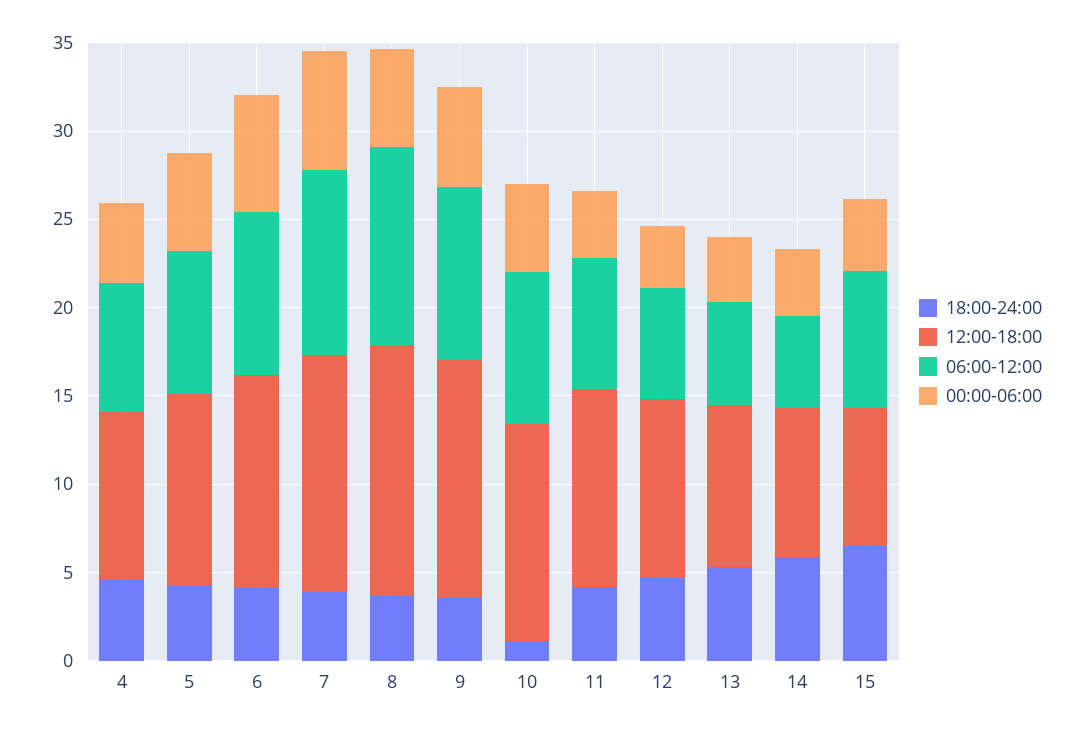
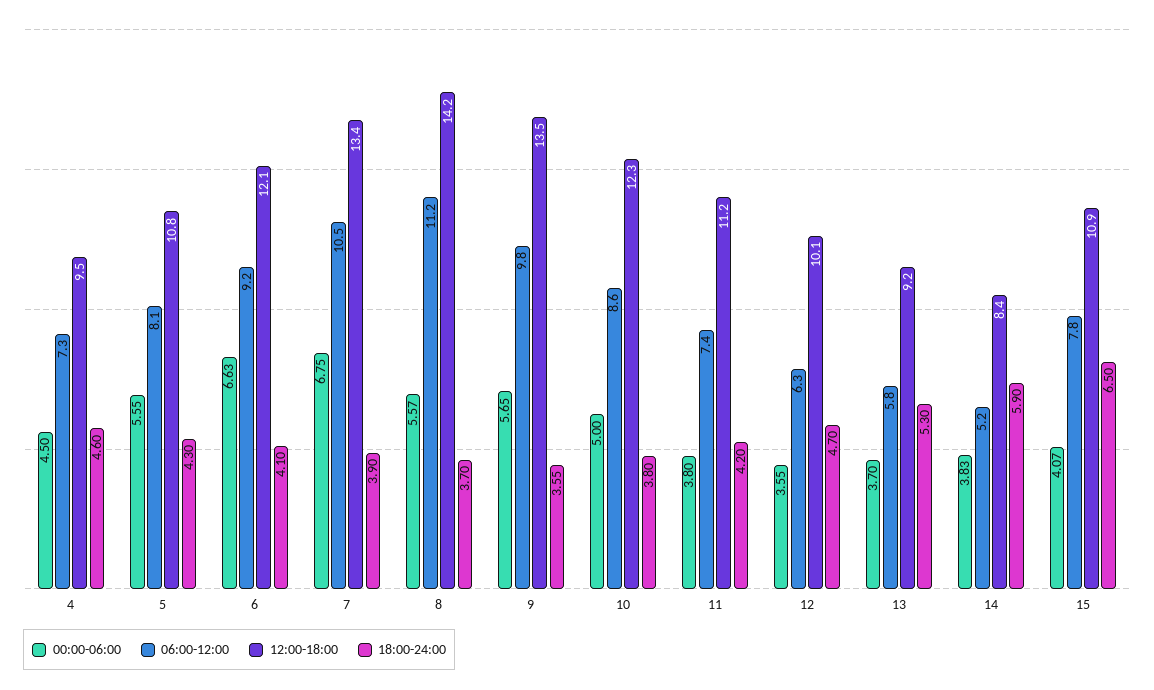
18:00-24:00, 10: 1 -> 3.8
12:00-18:00, 15: 8 -> 10.9

